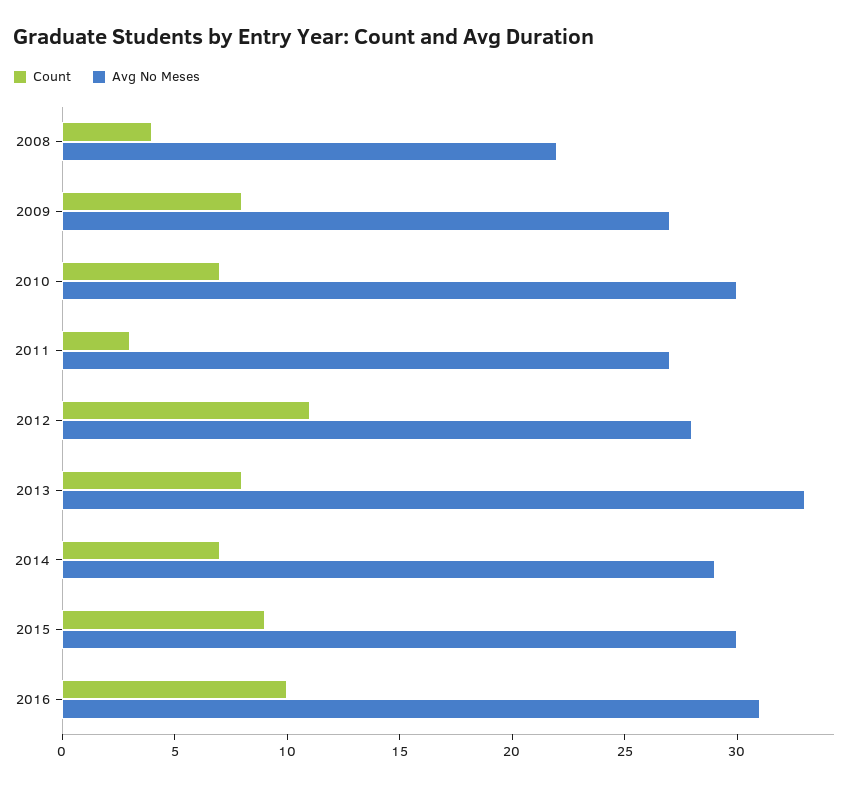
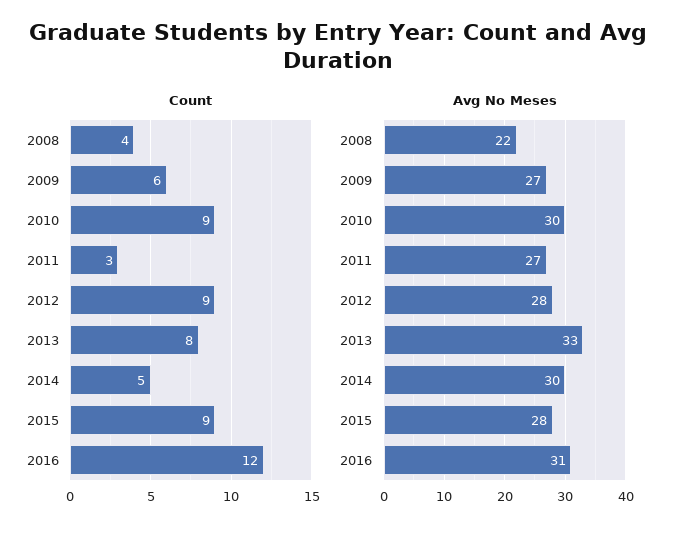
Count, 2009: 8 -> 6
Count, 2010: 7 -> 9
Count, 2012: 11 -> 9
Count, 2014: 7 -> 5
Avg No Meses, 2014: 29 -> 30
Avg No Meses, 2015: 30 -> 28
Count, 2016: 10 -> 12

